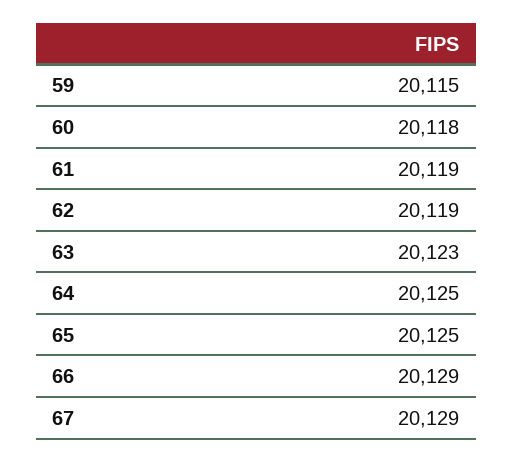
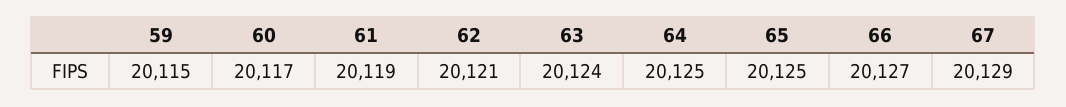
60: 20118 -> 20117
62: 20119 -> 20121
63: 20123 -> 20124
66: 20129 -> 20127

